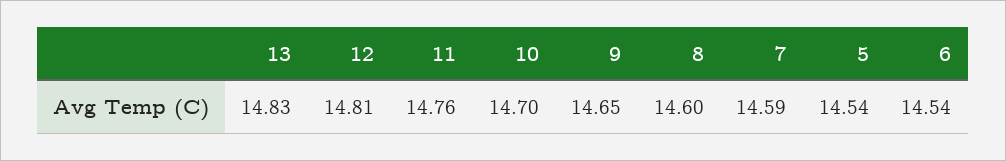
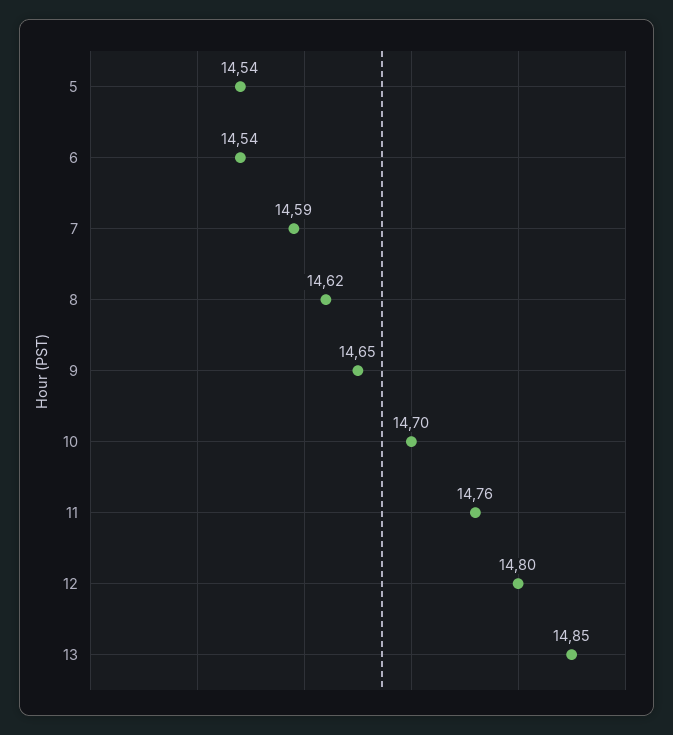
13: 14.83 -> 14.85
12: 14.81 -> 14.8
8: 14.6 -> 14.62

